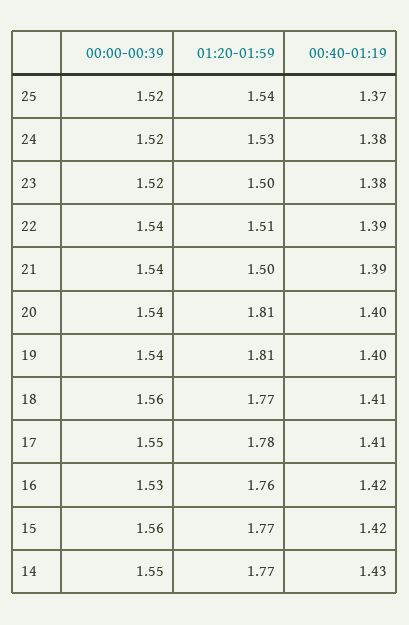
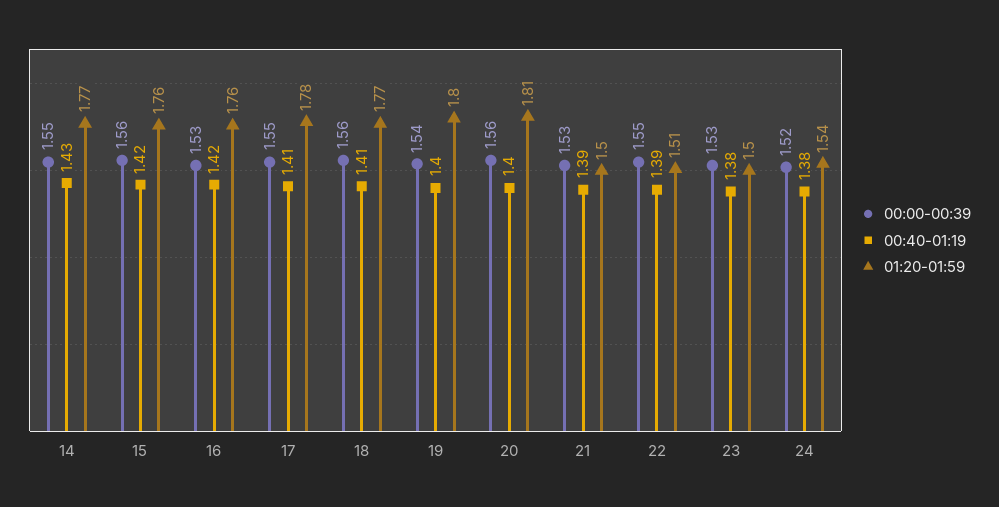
00:00-00:39, 25: 1.52 -> none
01:20-01:59, 25: 1.54 -> none
00:40-01:19, 25: 1.37 -> none
01:20-01:59, 24: 1.53 -> 1.54
00:00-00:39, 23: 1.52 -> 1.53
00:00-00:39, 22: 1.54 -> 1.55
00:00-00:39, 21: 1.54 -> 1.53
00:00-00:39, 20: 1.54 -> 1.56
01:20-01:59, 19: 1.81 -> 1.8
01:20-01:59, 15: 1.77 -> 1.76

